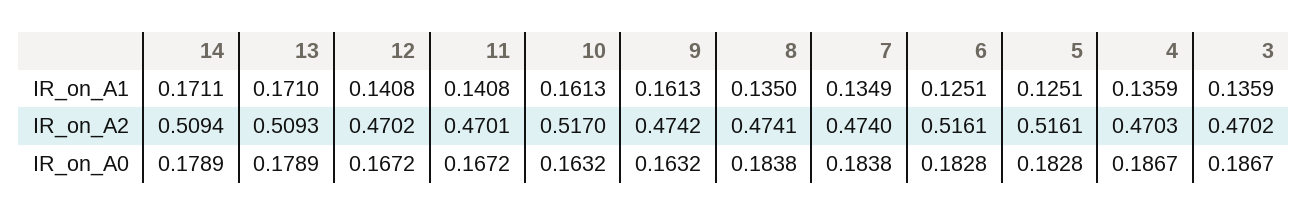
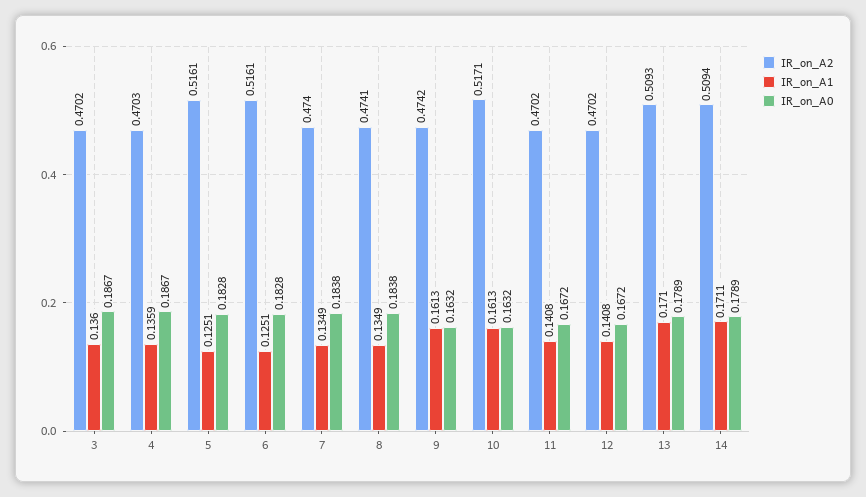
IR_on_A1, 8: 0.135 -> 0.1349
IR_on_A1, 3: 0.1359 -> 0.136
IR_on_A2, 11: 0.4701 -> 0.4702
IR_on_A2, 10: 0.517 -> 0.5171

